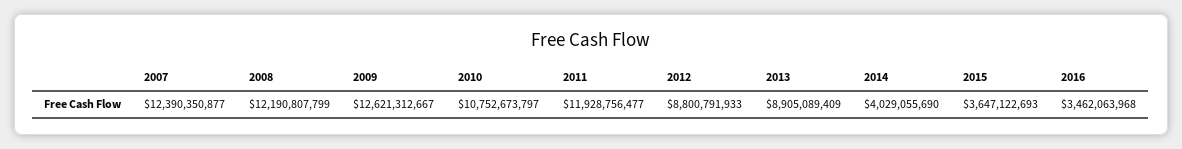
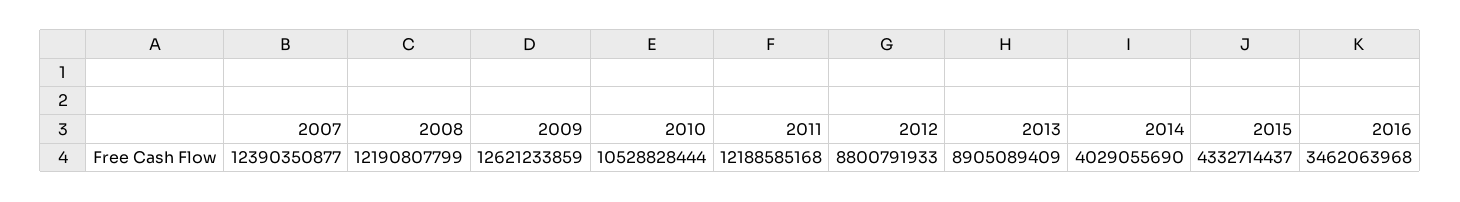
2009: 12621312667 -> 12621233859
2010: 10752673797 -> 10528828444
2011: 11928756477 -> 12188585168
2015: 3647122693 -> 4332714437

